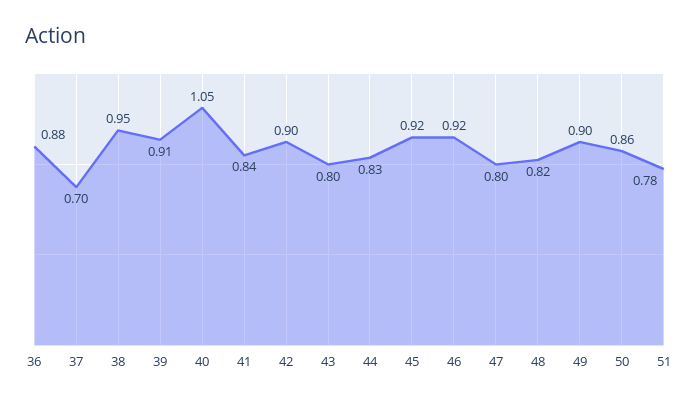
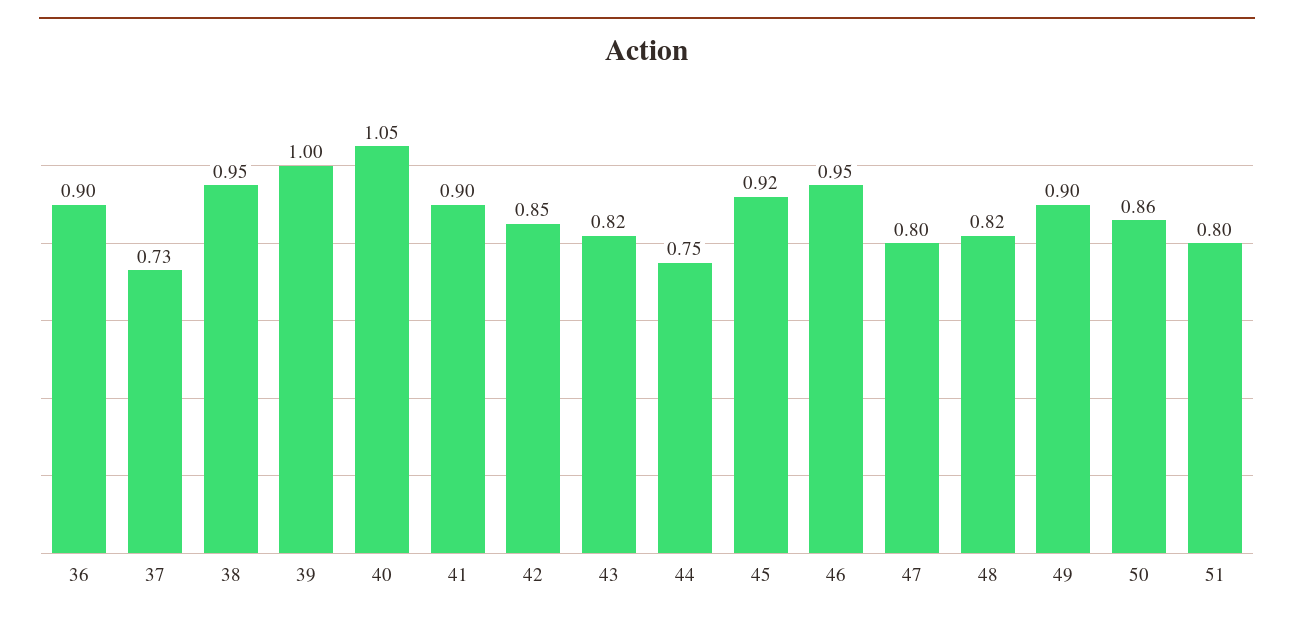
36: 0.88 -> 0.9
37: 0.7 -> 0.73
39: 0.91 -> 1
41: 0.84 -> 0.9
42: 0.9 -> 0.85
43: 0.8 -> 0.82
44: 0.83 -> 0.75
46: 0.92 -> 0.95
51: 0.78 -> 0.8

